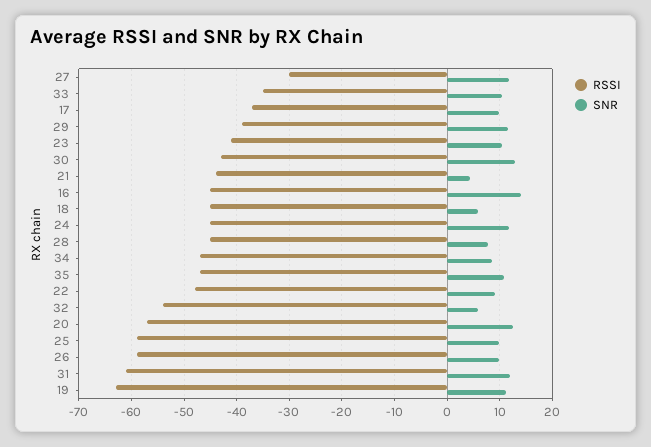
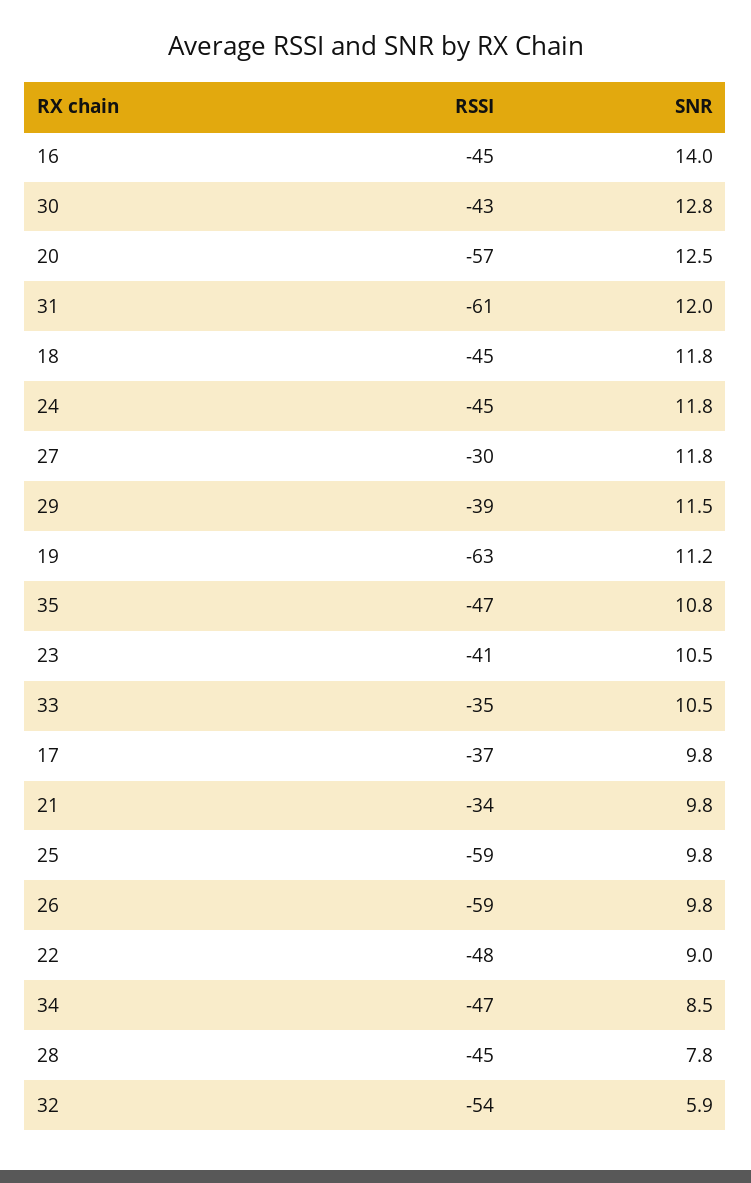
RSSI, 21: -44 -> -34
SNR, 21: 4 -> 9.8
SNR, 18: 6 -> 11.8

